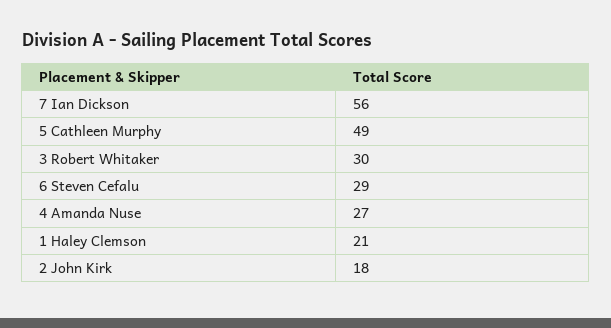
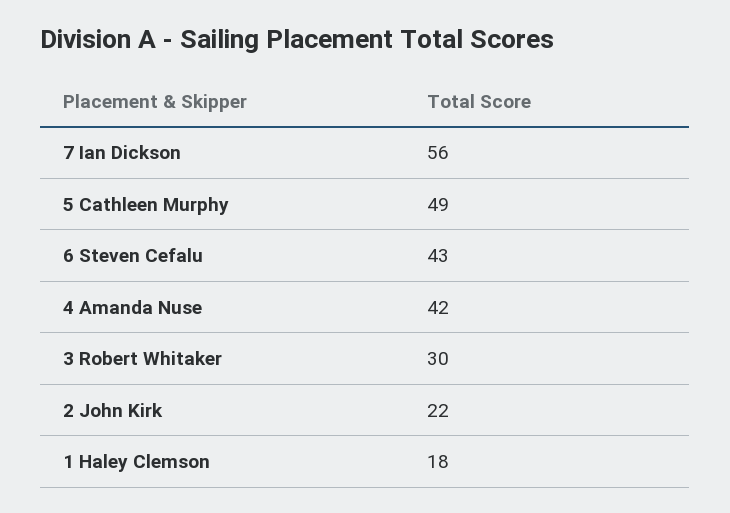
6 Steven Cefalu: 29 -> 43
4 Amanda Nuse: 27 -> 42
1 Haley Clemson: 21 -> 18
2 John Kirk: 18 -> 22

